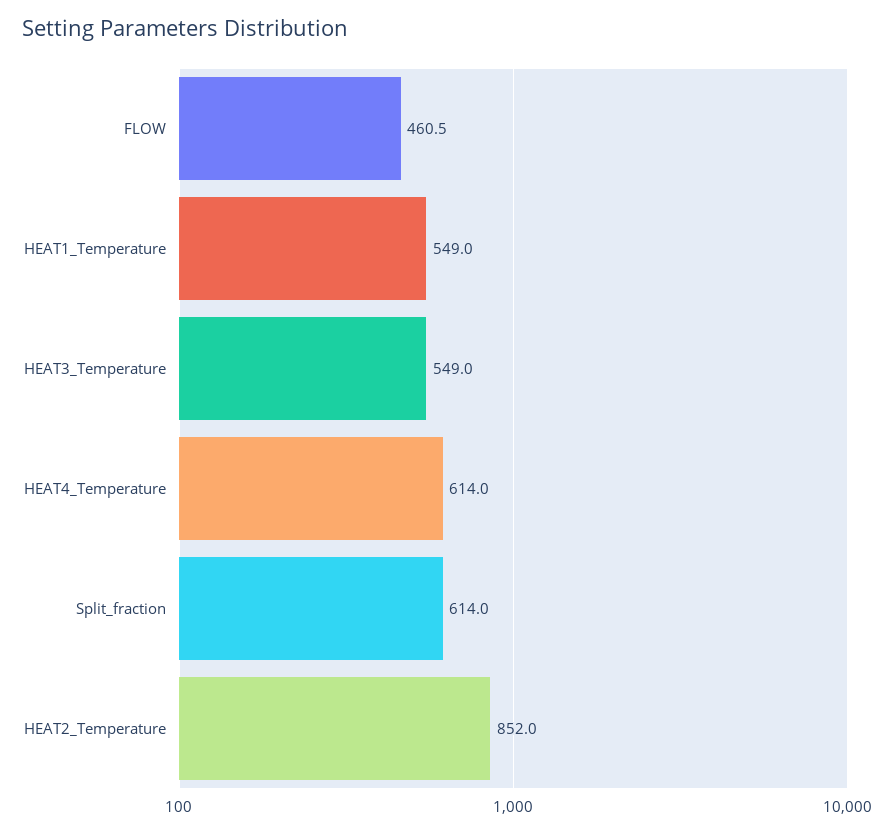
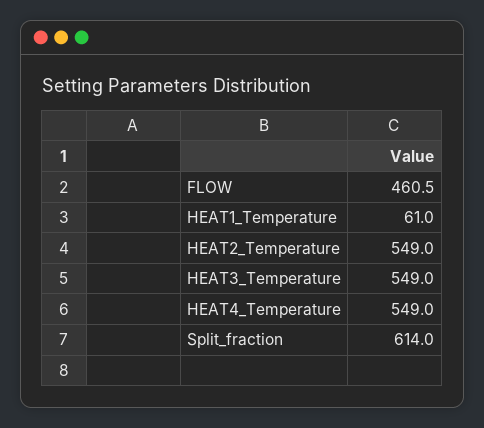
HEAT1_Temperature: 549 -> 61
HEAT4_Temperature: 614 -> 549
HEAT2_Temperature: 852 -> 549

